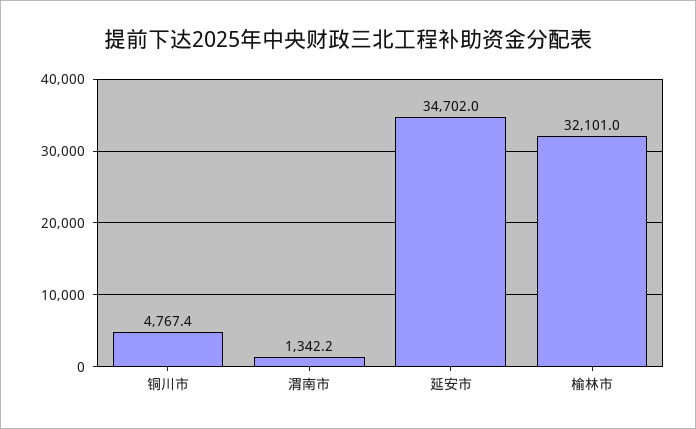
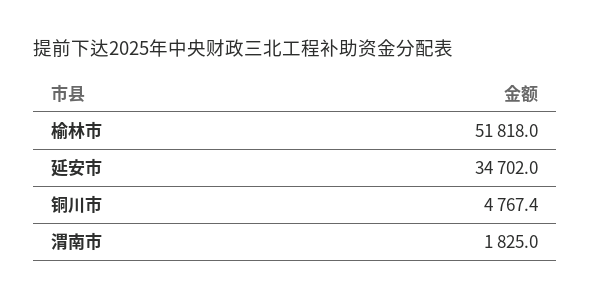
渭南市: 1342.2 -> 1825
榆林市: 32101 -> 51818

